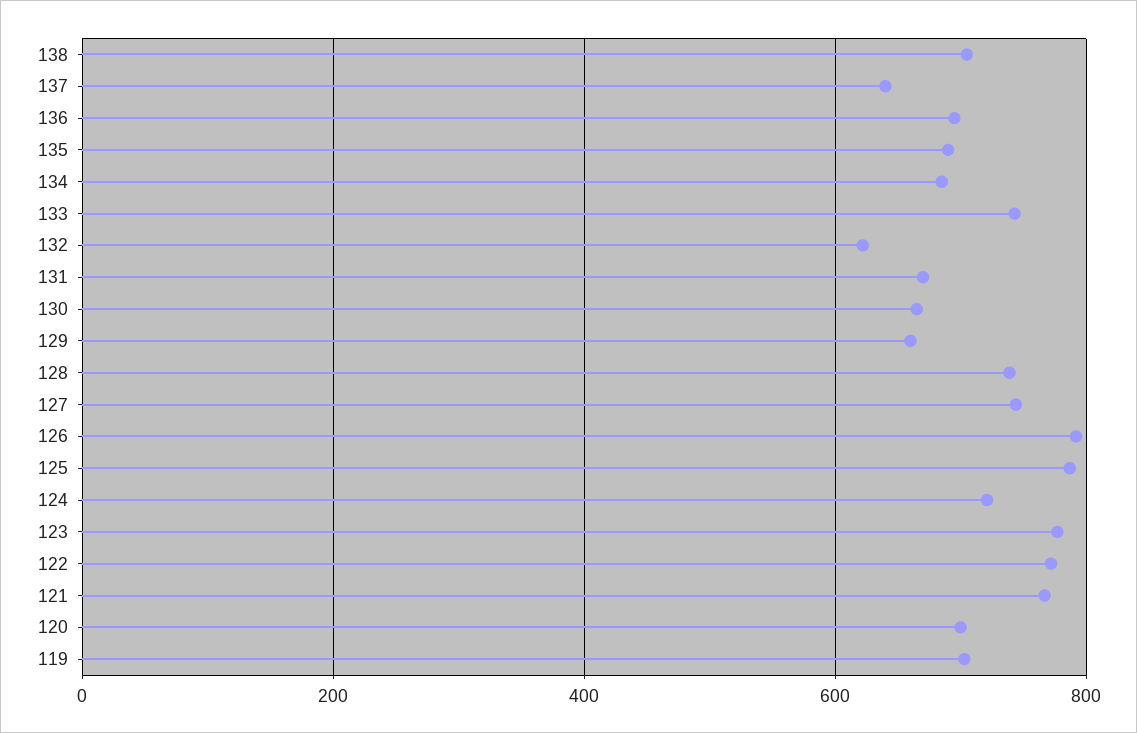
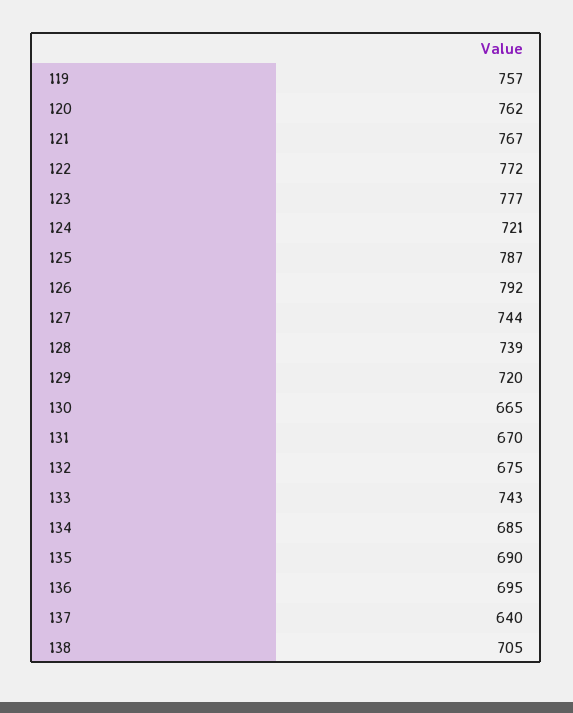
132: 620 -> 675
129: 660 -> 720
120: 700 -> 762
119: 700 -> 757

